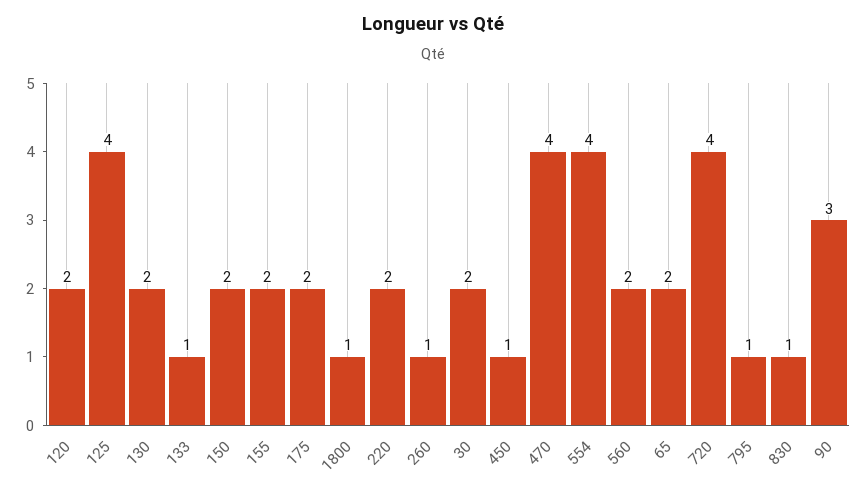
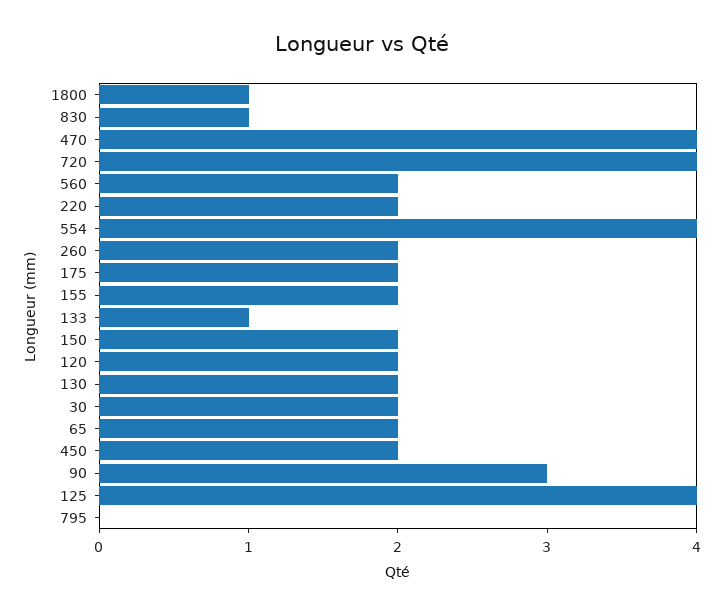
260: 1 -> 2
450: 1 -> 2
795: 1 -> 0

